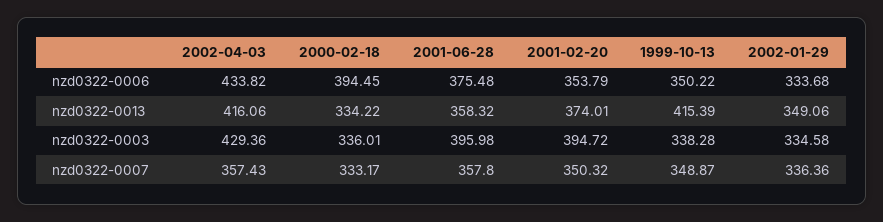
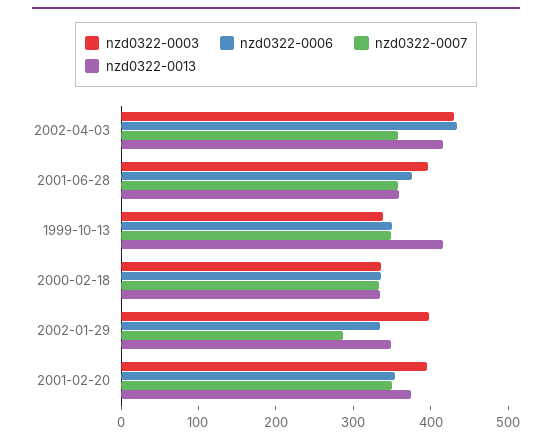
nzd0322-0006, 2000-02-18: 394.45 -> 340
nzd0322-0003, 2002-01-29: 334.58 -> 400
nzd0322-0007, 2002-01-29: 336.36 -> 280

